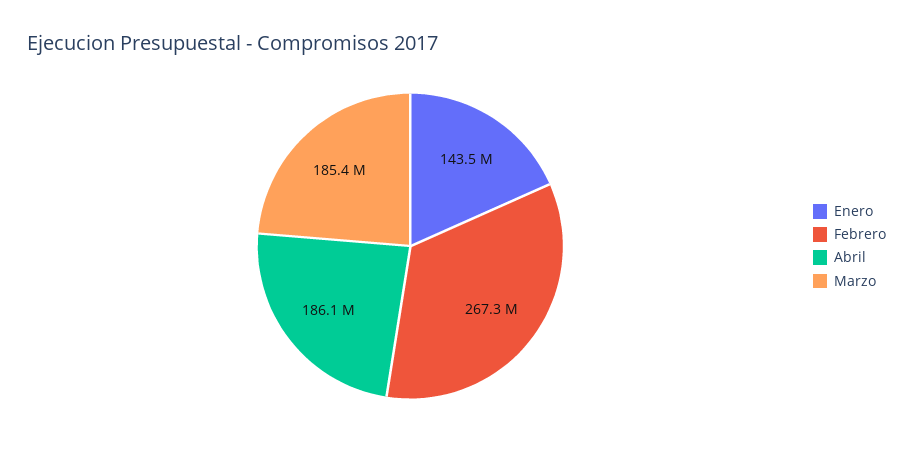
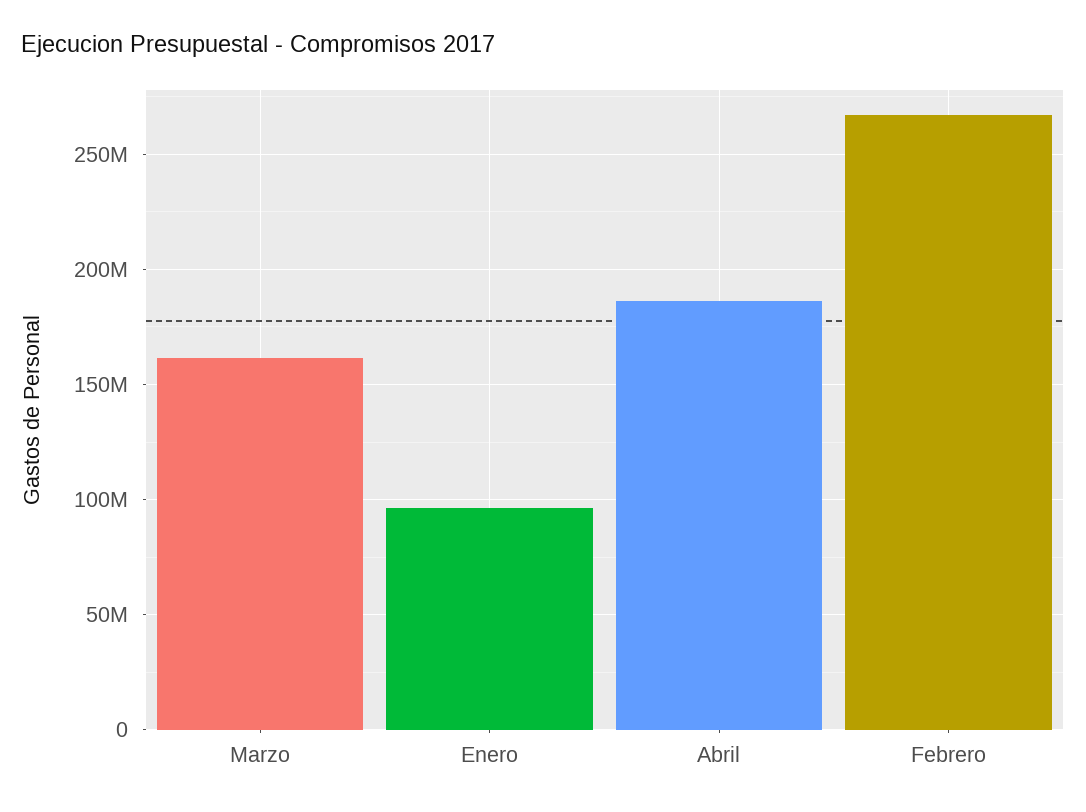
Enero: 143500000 -> 95000000
Marzo: 185400000 -> 160000000

